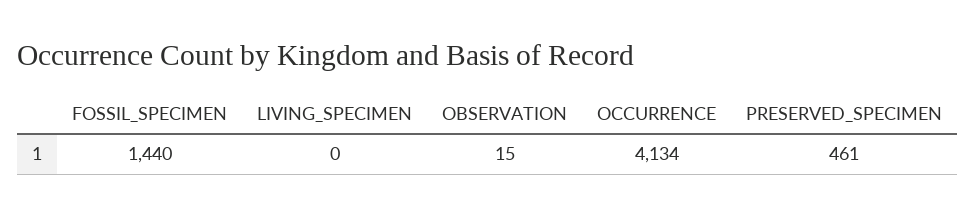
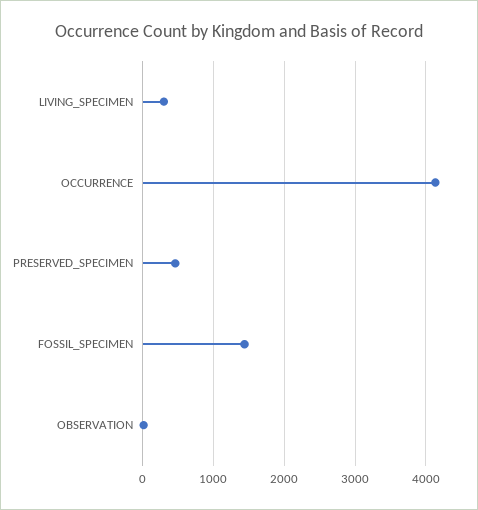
LIVING_SPECIMEN: 0 -> 300

